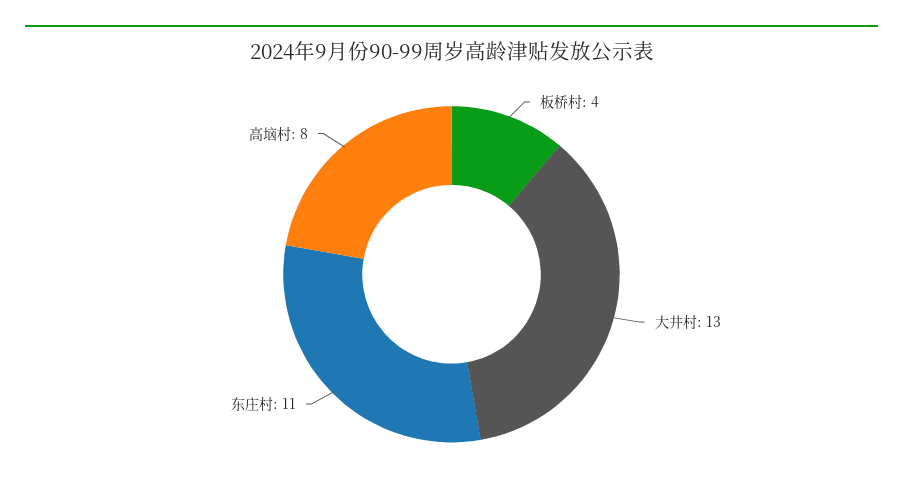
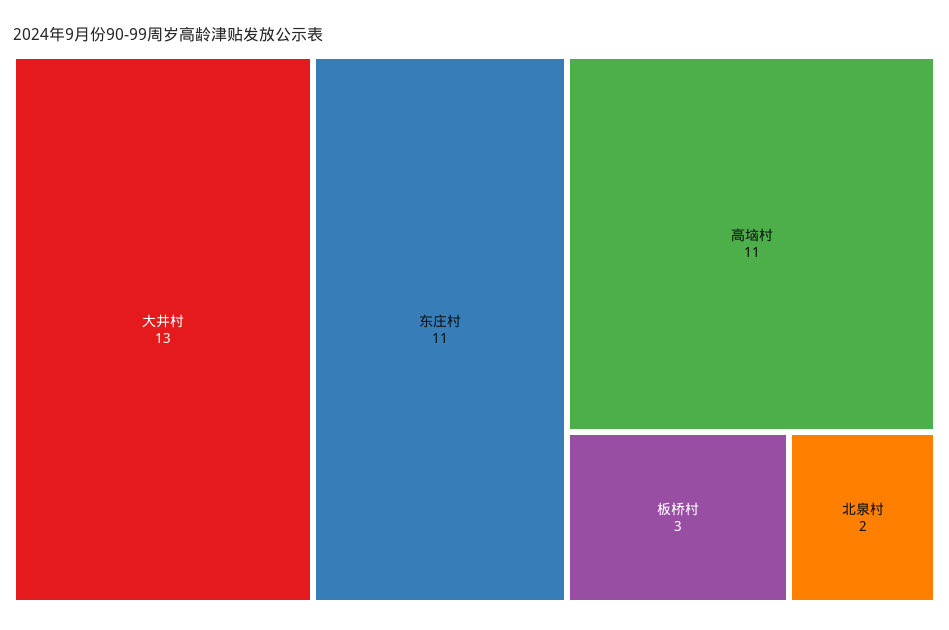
板桥村: 4 -> 3
高垴村: 8 -> 11
北泉村: none -> 2

